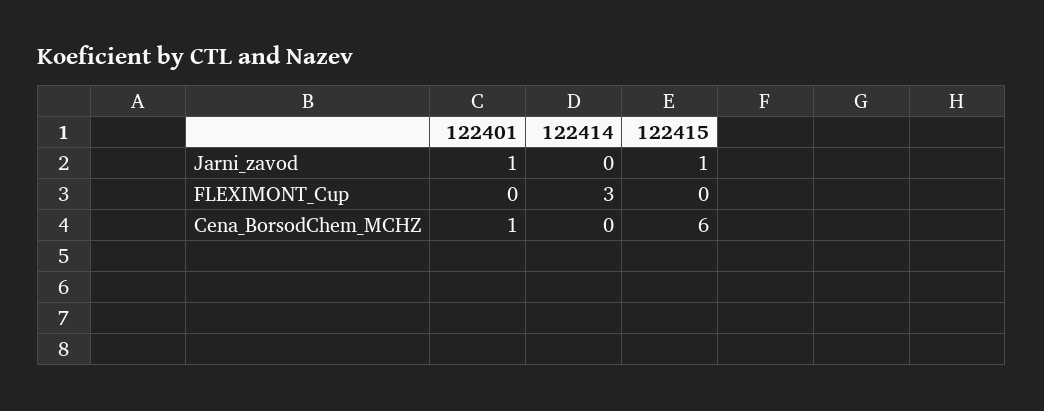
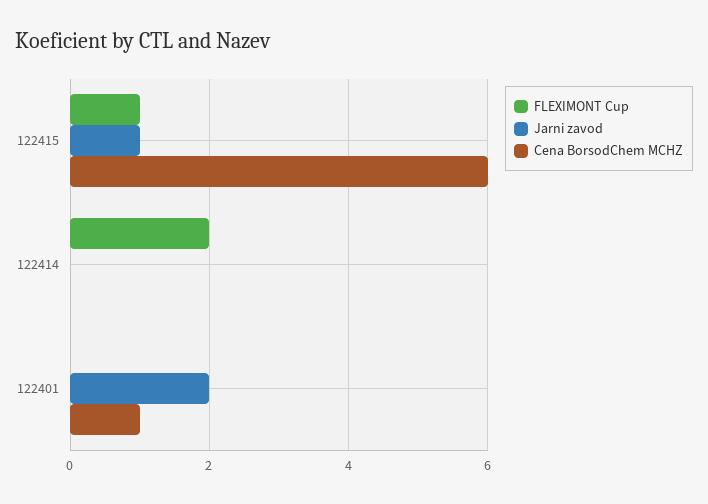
Jarni_zavod, 122401: 1 -> 2
FLEXIMONT_Cup, 122414: 3 -> 2
FLEXIMONT_Cup, 122415: 0 -> 1

